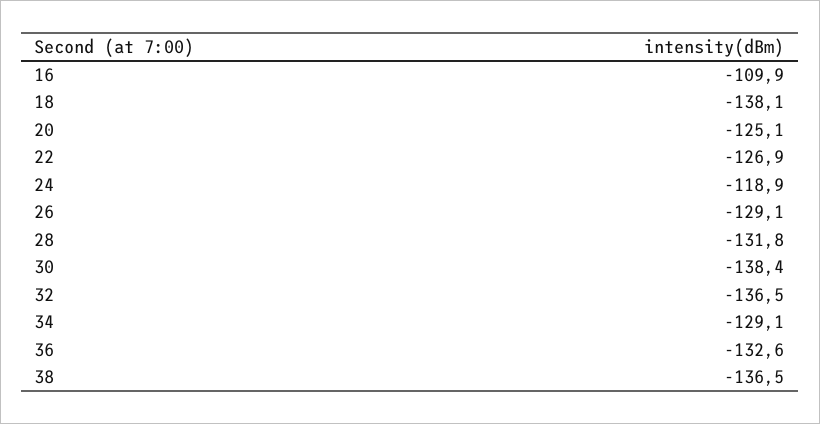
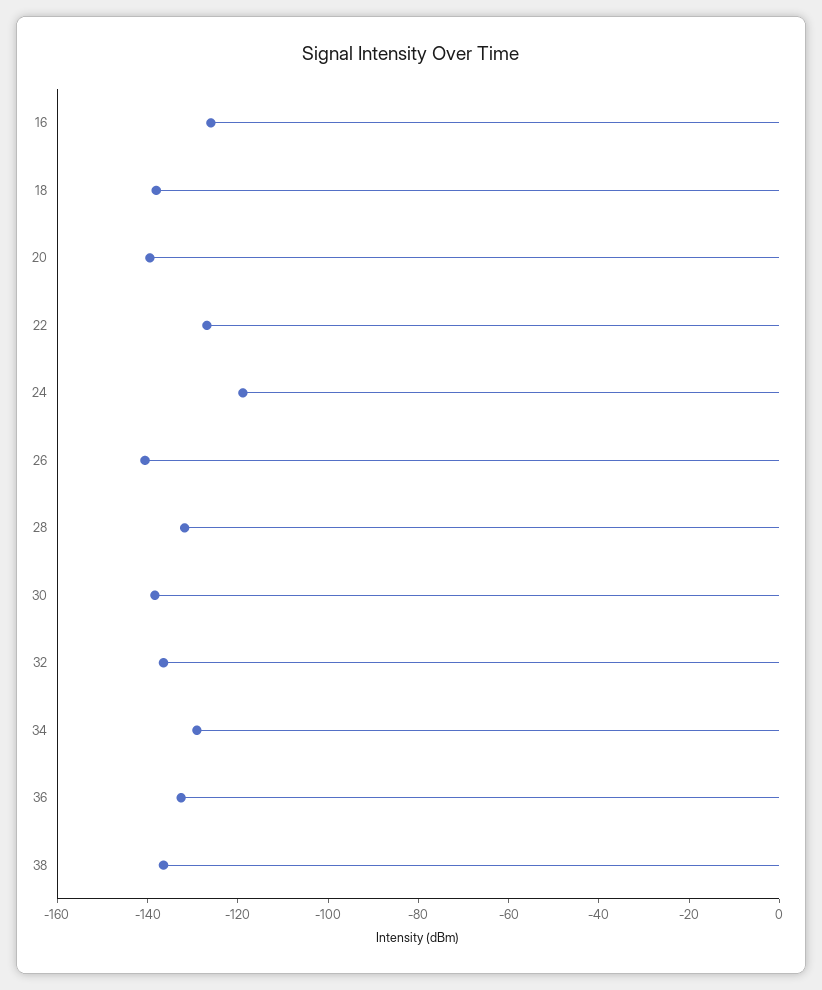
16: -109.9 -> -125
20: -125.1 -> -140
26: -129.1 -> -140

